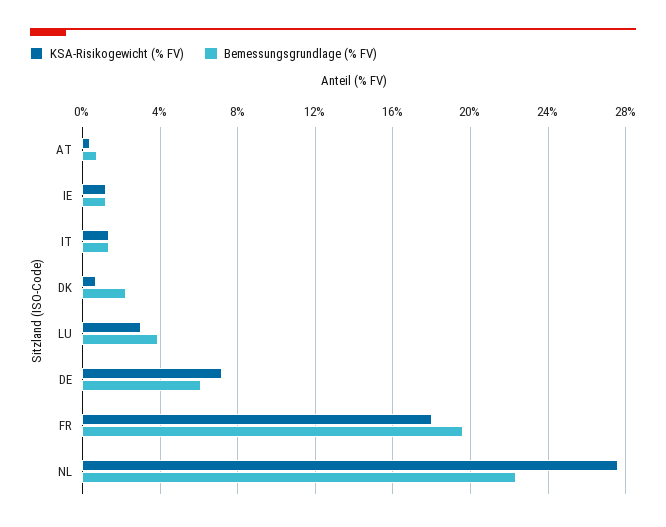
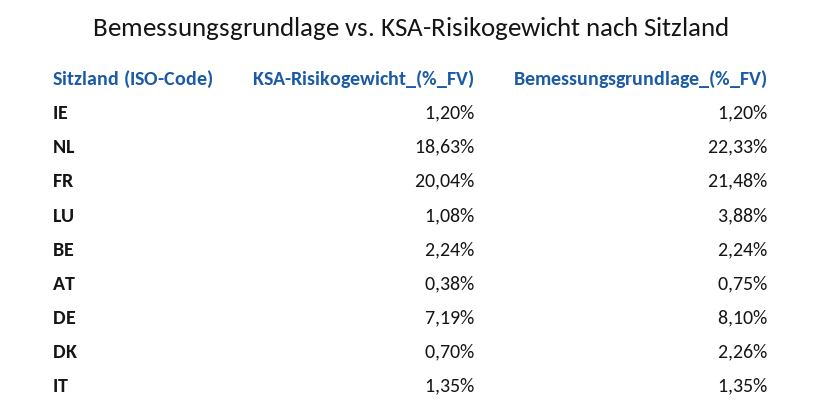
KSA-Risikogewicht (% FV), LU: 3 -> 1.08
Bemessungsgrundlage (% FV), DE: 6 -> 8.1
KSA-Risikogewicht (% FV), FR: 18 -> 20.04
Bemessungsgrundlage (% FV), FR: 19.5 -> 21.48
KSA-Risikogewicht (% FV), NL: 27.5 -> 18.63
KSA-Risikogewicht (% FV), BE: none -> 2.24
Bemessungsgrundlage (% FV), BE: none -> 2.24

